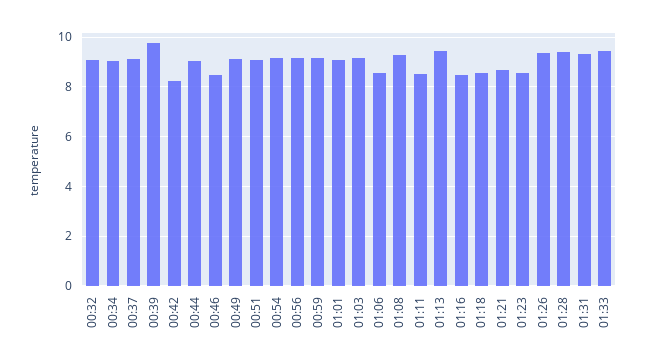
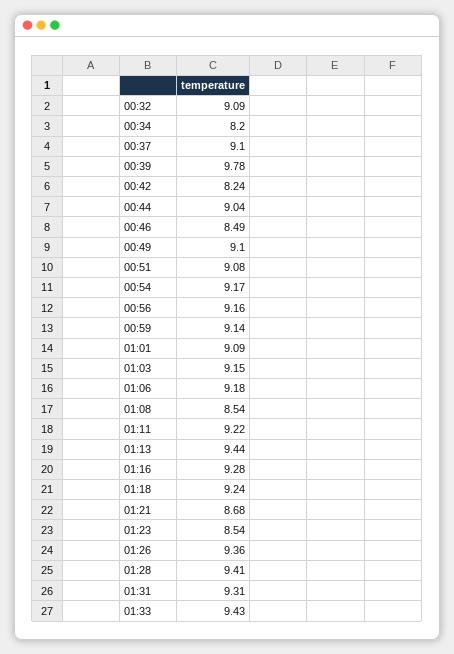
00:34: 9 -> 8.2
01:06: 8.5 -> 9.18
01:08: 9.25 -> 8.54
01:11: 8.5 -> 9.22
01:16: 8.5 -> 9.28
01:18: 8.5 -> 9.24

